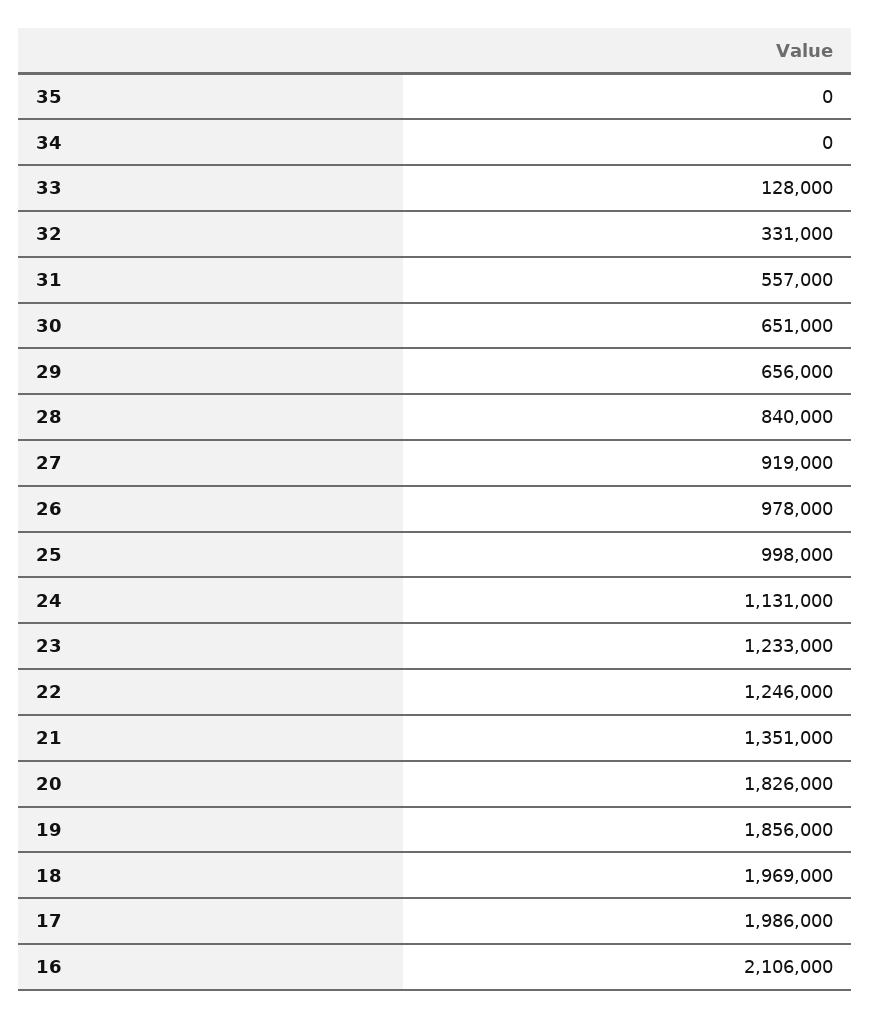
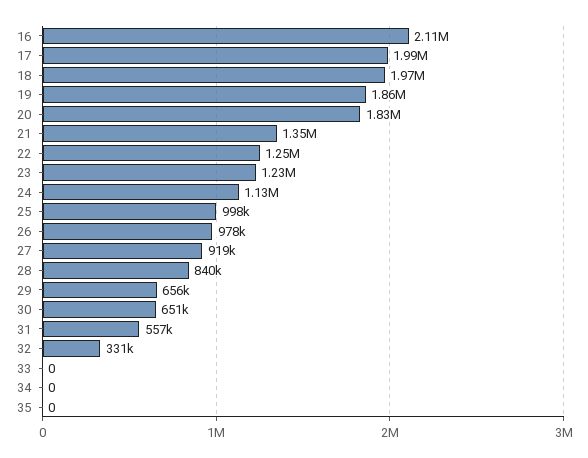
33: 128000 -> 0

